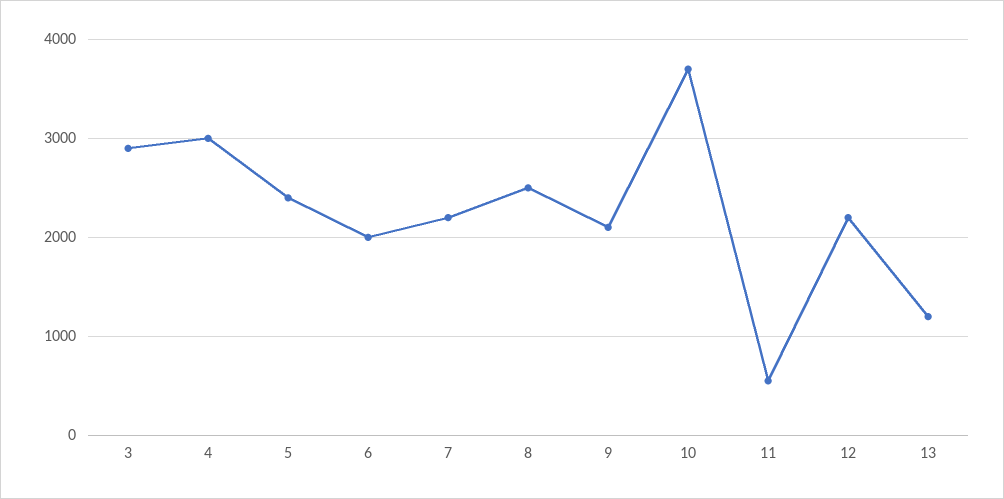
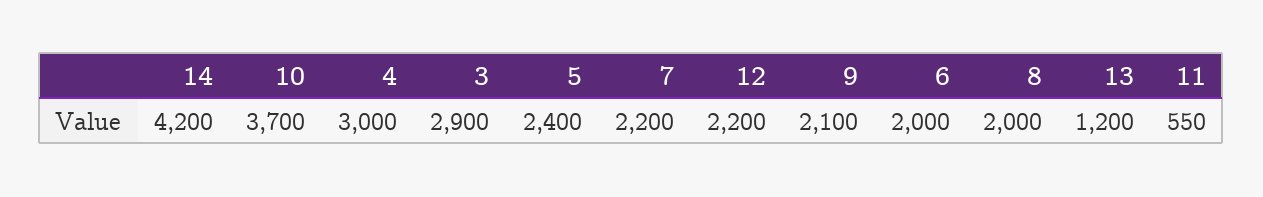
8: 2500 -> 2000
14: none -> 4200

